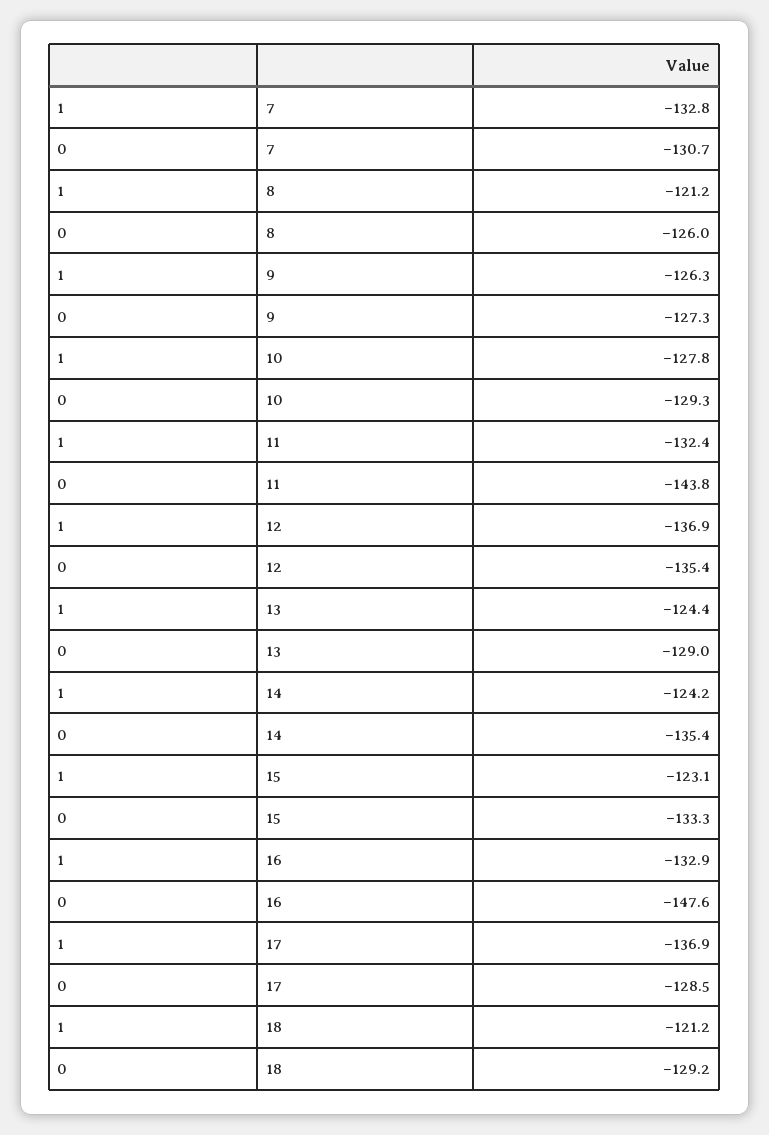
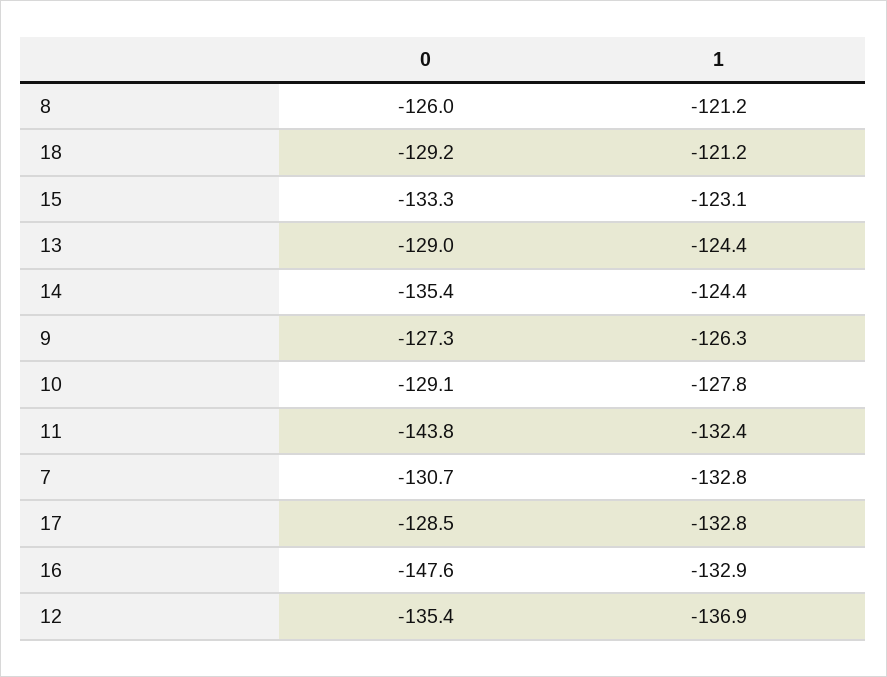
0, 10: -129.3 -> -129.1
1, 14: -124.2 -> -124.4
1, 17: -136.9 -> -132.8

